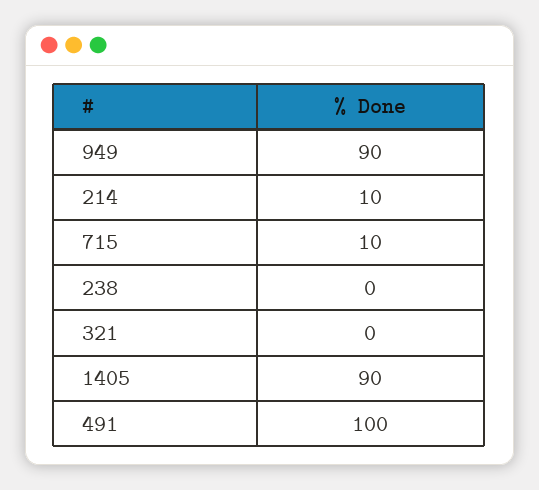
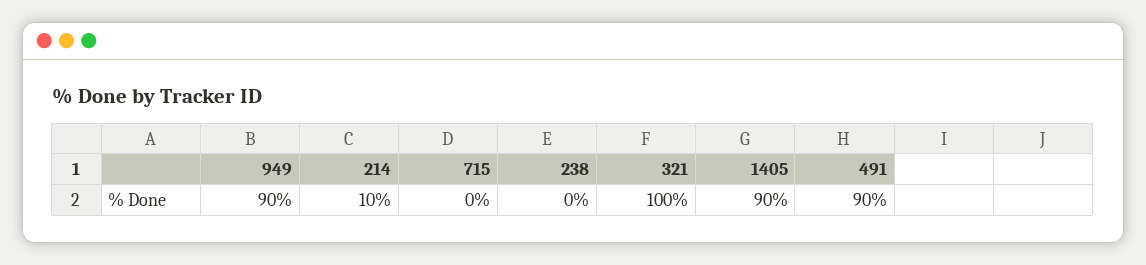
715: 10 -> 0
321: 0 -> 100
491: 100 -> 90

